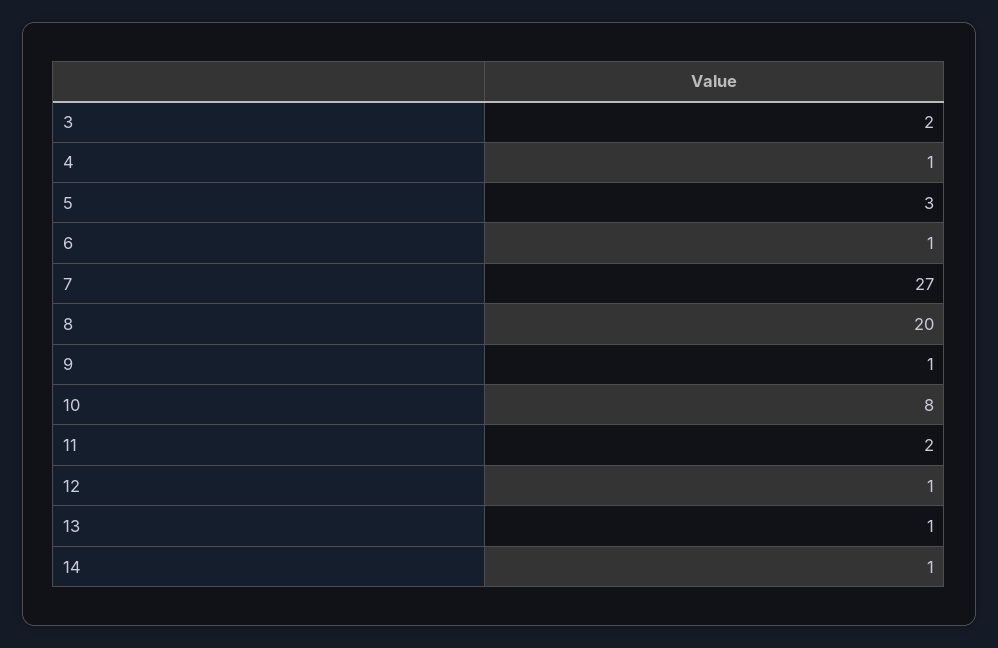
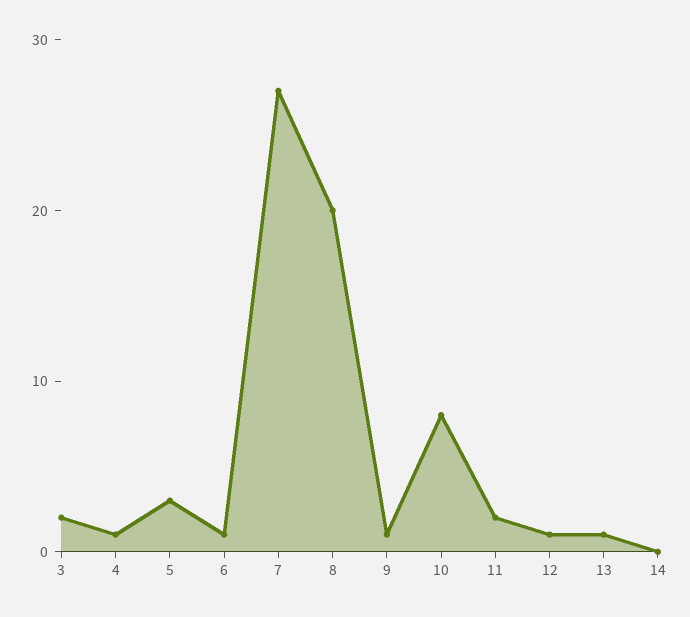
14: 1 -> 0

